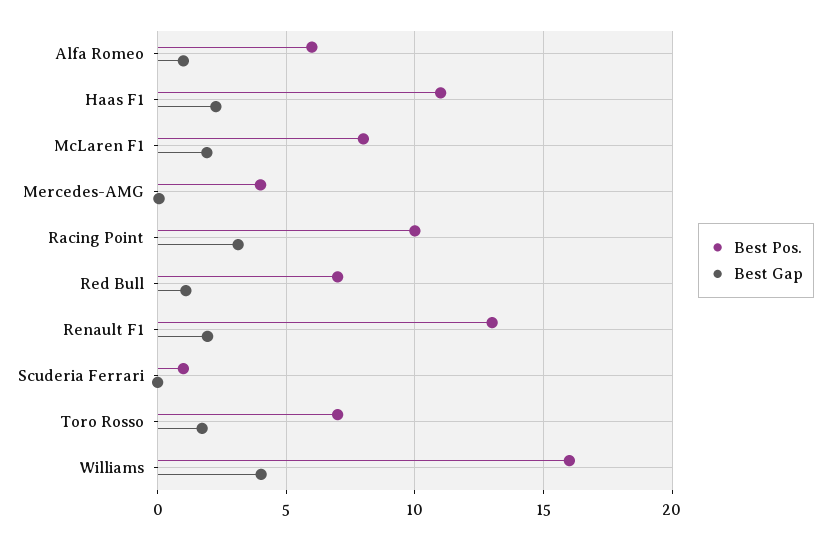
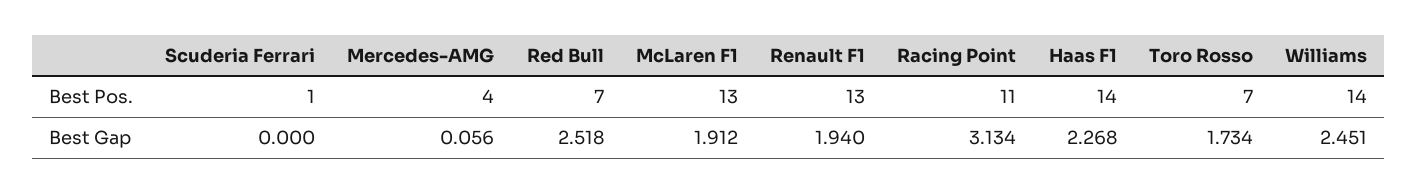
Best Pos., Alfa Romeo: 6 -> none
Best Gap, Alfa Romeo: 1 -> none
Best Pos., Haas F1: 11 -> 14
Best Pos., McLaren F1: 8 -> 13
Best Pos., Racing Point: 10 -> 11
Best Gap, Red Bull: 1 -> 2.518
Best Pos., Williams: 16 -> 14
Best Gap, Williams: 4 -> 2.451

